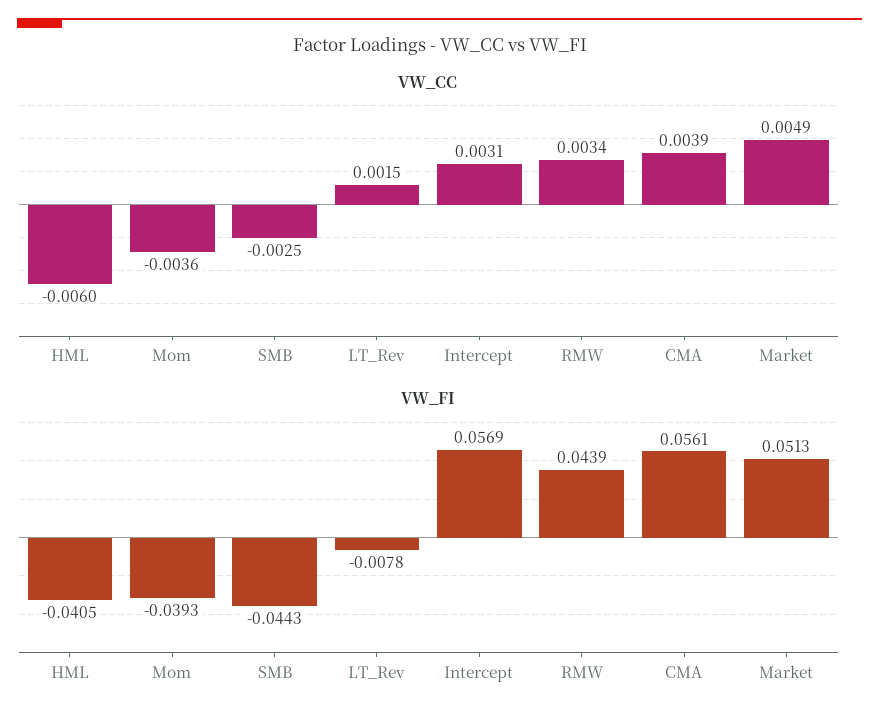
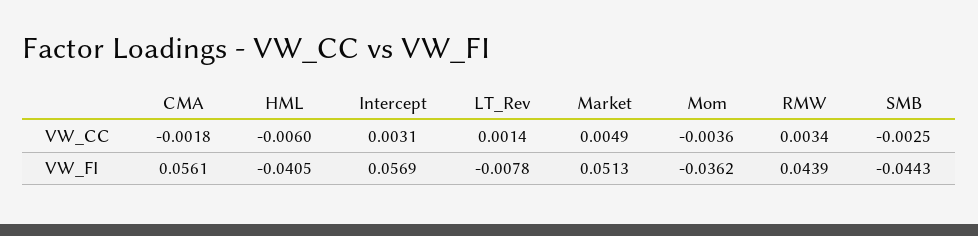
VW_CC, LT_Rev: 0.0015 -> 0.0014
VW_CC, CMA: 0.0039 -> -0.0018
VW_FI, Mom: -0.0393 -> -0.0362

